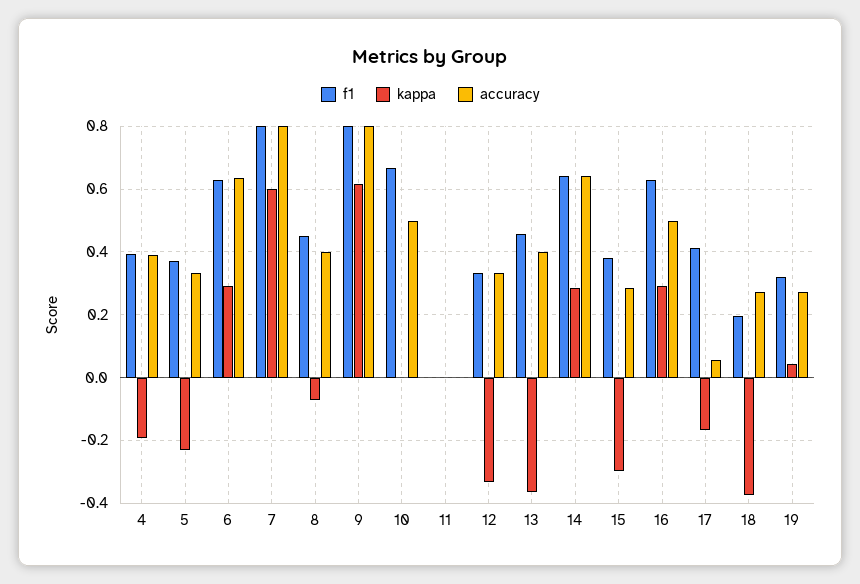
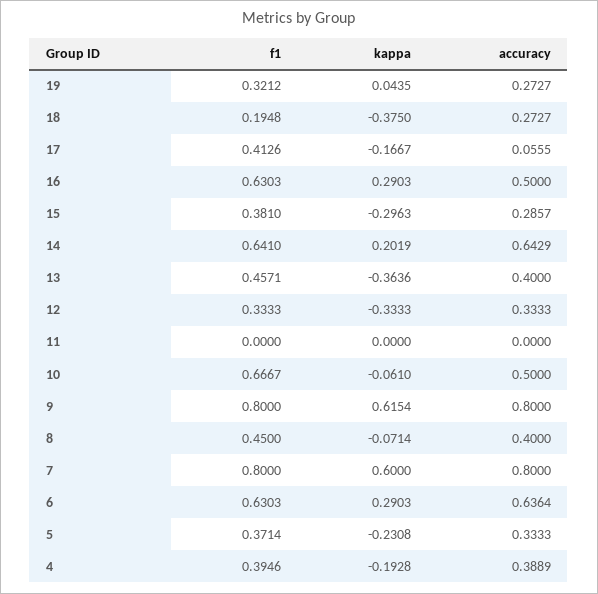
kappa, 10: 0 -> -0.061
kappa, 14: 0.28 -> 0.2019

